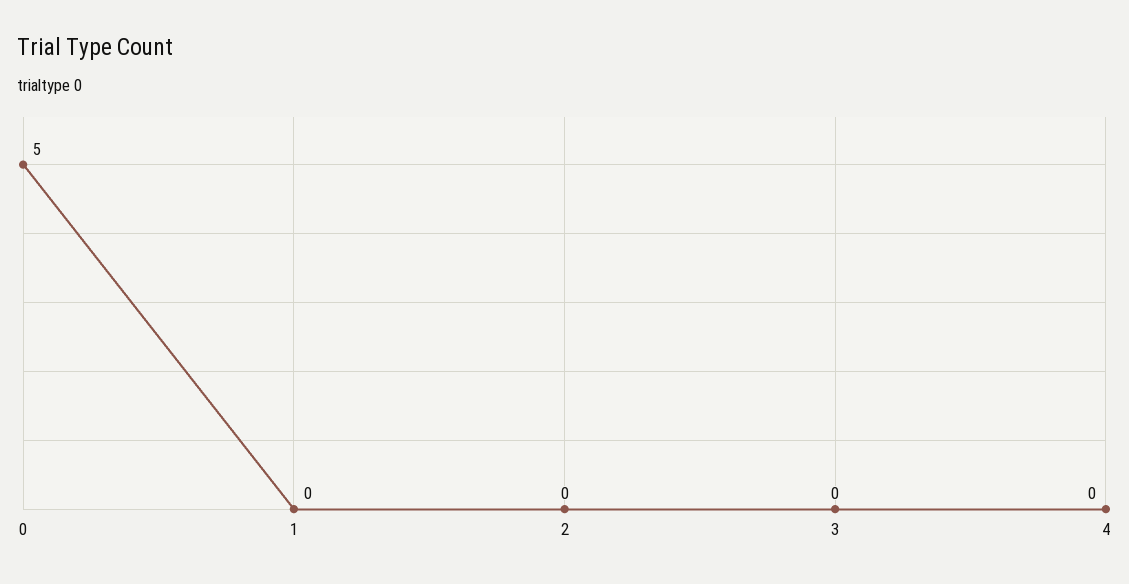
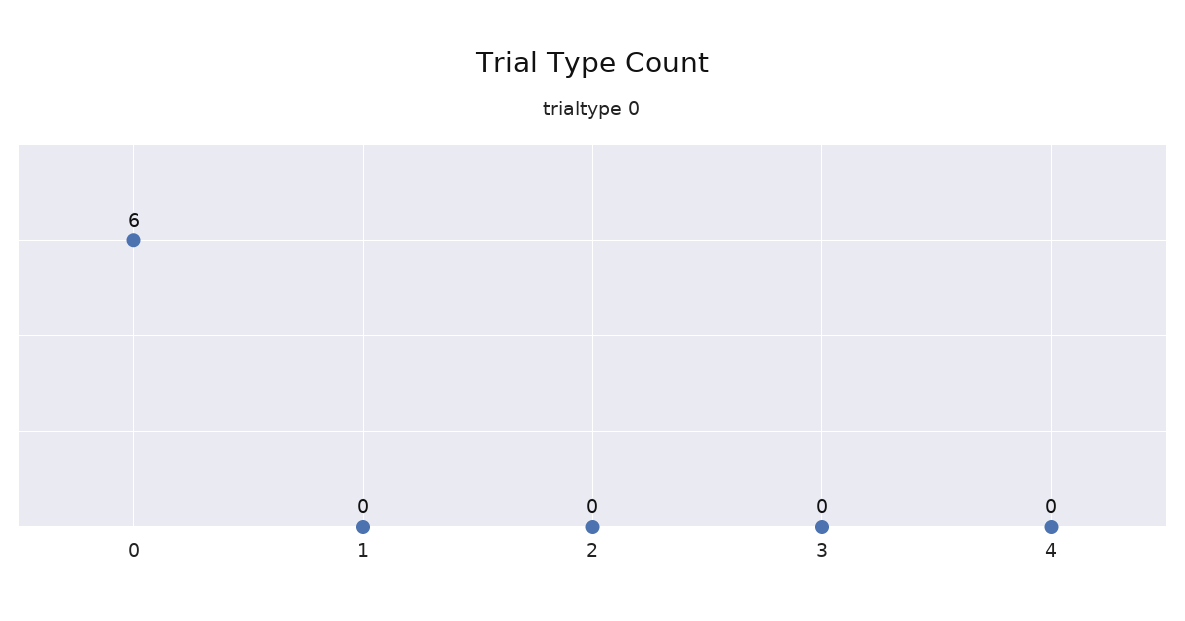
0: 5 -> 6

